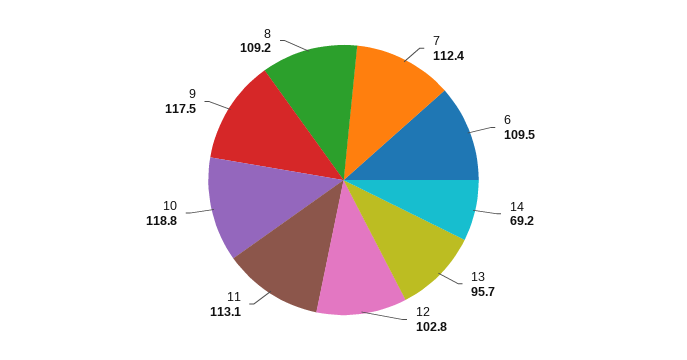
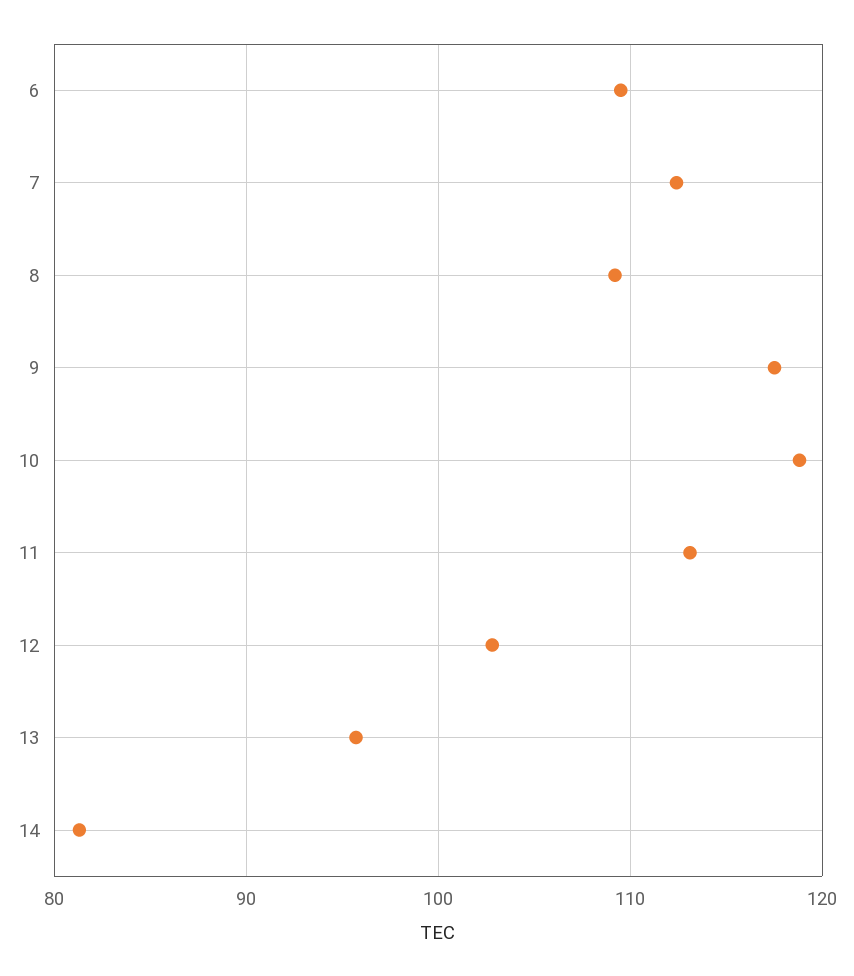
14: 69.2 -> 81

